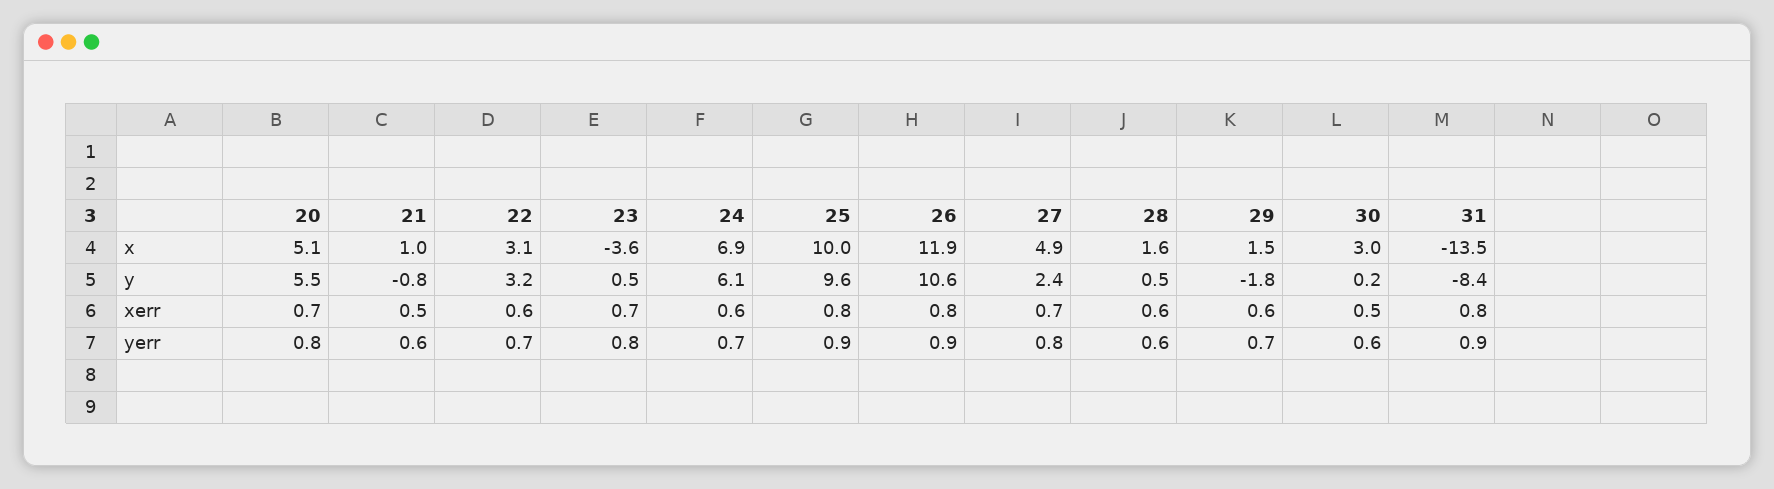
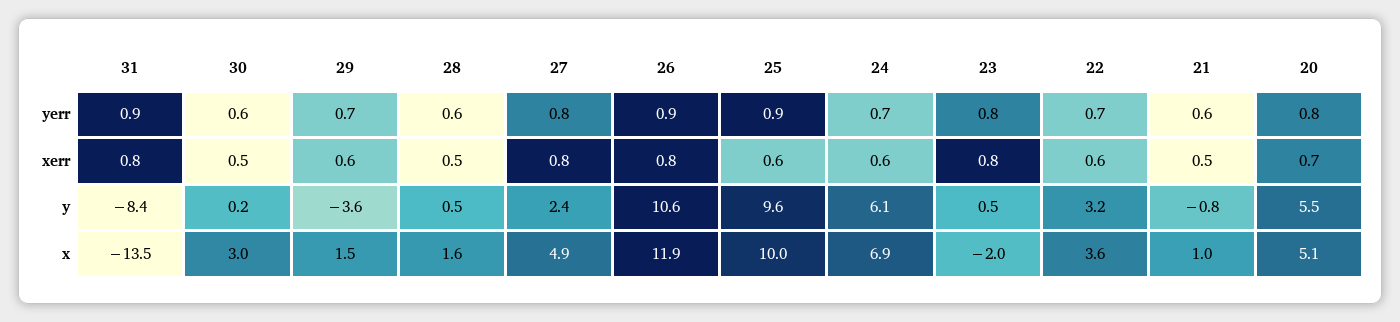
22, x: 3.1 -> 3.6
23, x: -3.6 -> -2
29, y: -1.8 -> -3.6
23, xerr: 0.7 -> 0.8
25, xerr: 0.8 -> 0.6
27, xerr: 0.7 -> 0.8
28, xerr: 0.6 -> 0.5

